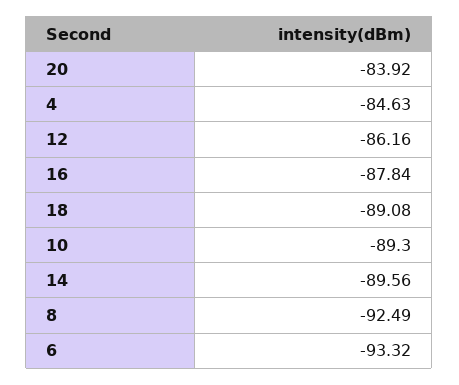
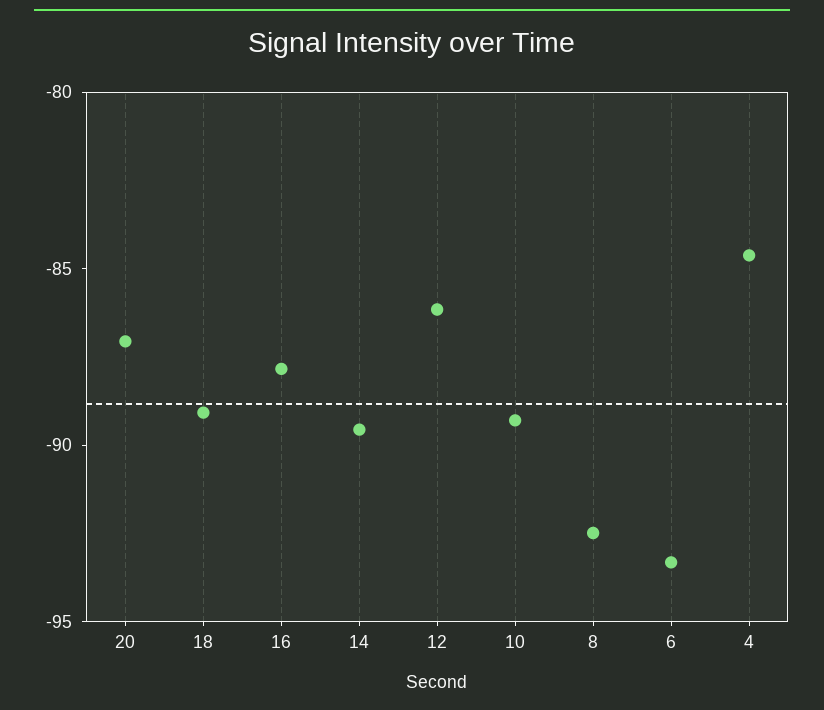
20: -83.92 -> -87

